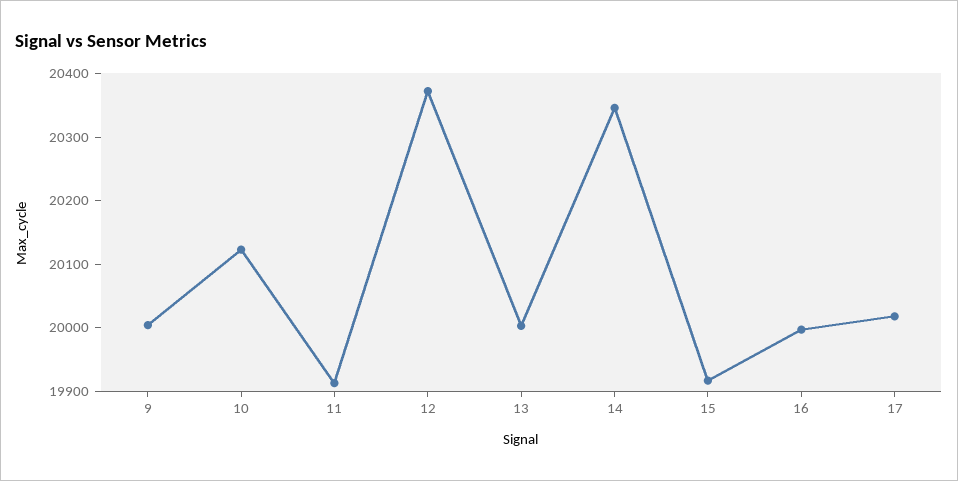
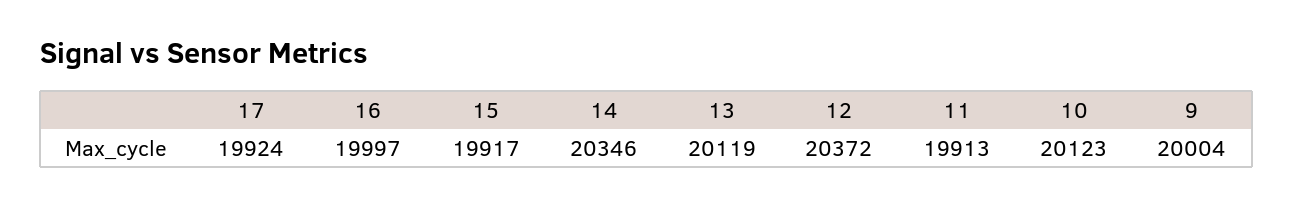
13: 20000 -> 20119
17: 20020 -> 19924

